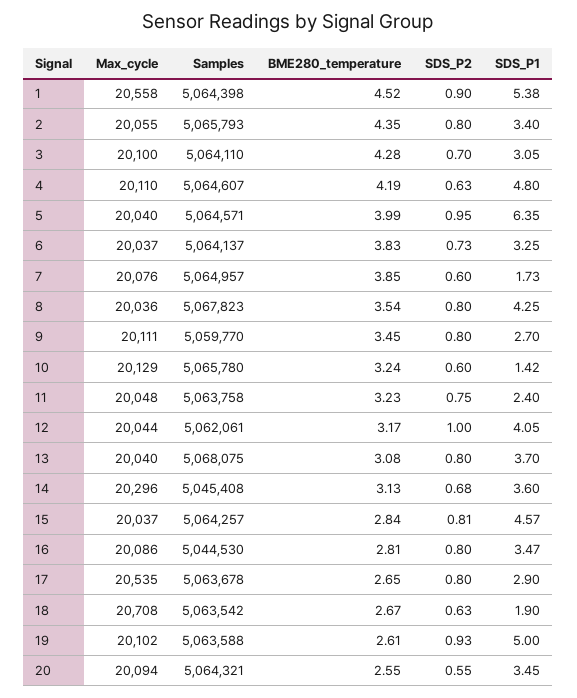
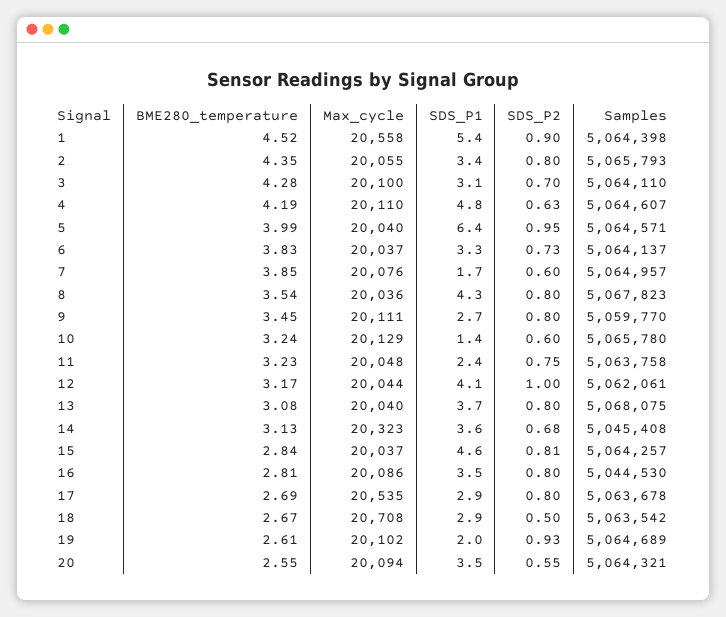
Max_cycle, 14: 20296 -> 20323
BME280_temperature, 17: 2.65 -> 2.69
SDS_P2, 18: 0.63 -> 0.5
SDS_P1, 18: 1.9 -> 2.9
Samples, 19: 5063588 -> 5064689
SDS_P1, 19: 5 -> 2

